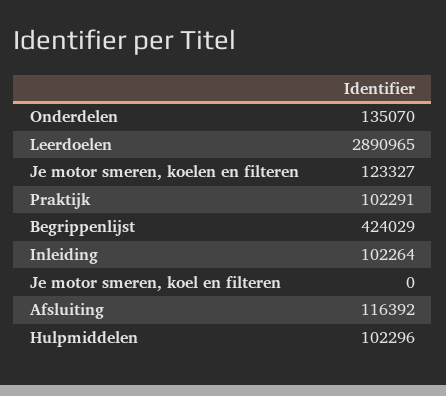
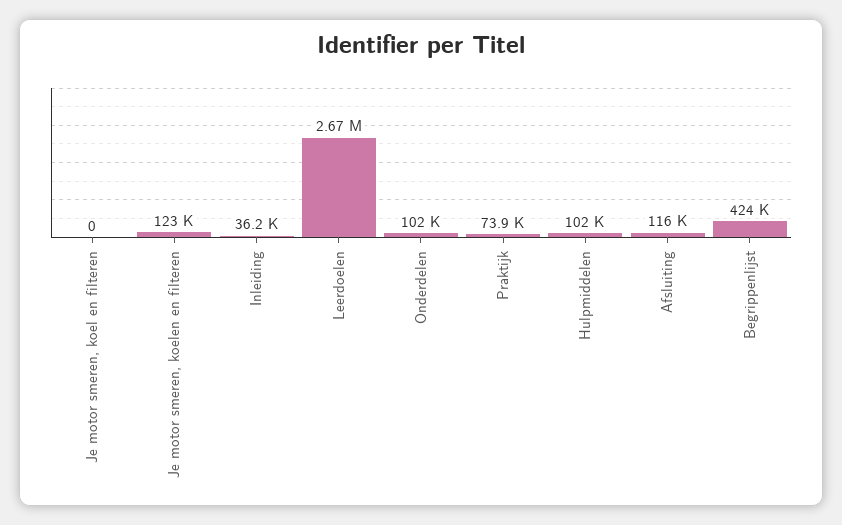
Onderdelen: 135070 -> 102000
Leerdoelen: 2890965 -> 2670000
Praktijk: 102291 -> 73900
Inleiding: 102264 -> 36200

